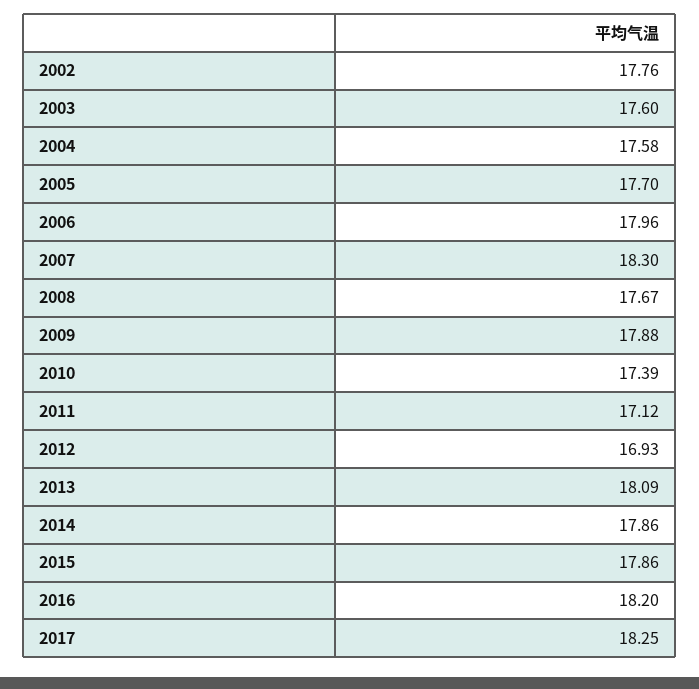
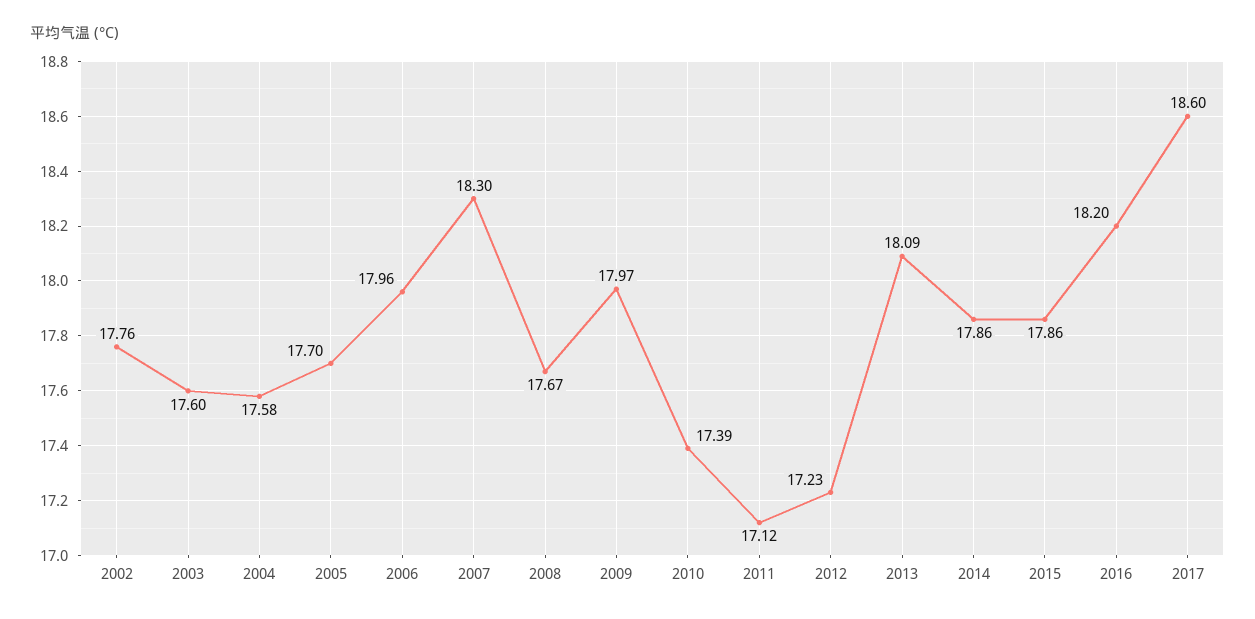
2009: 17.88 -> 17.97
2012: 16.93 -> 17.23
2017: 18.25 -> 18.6

